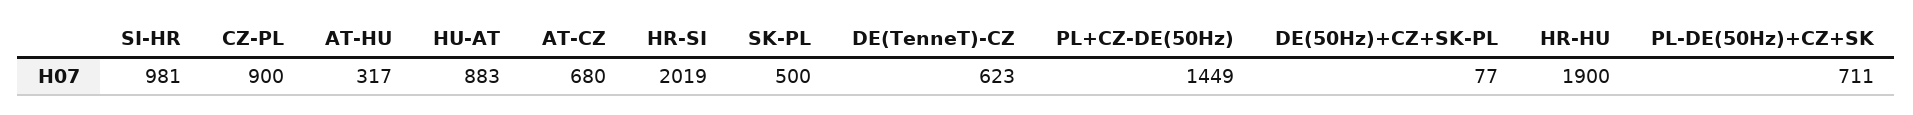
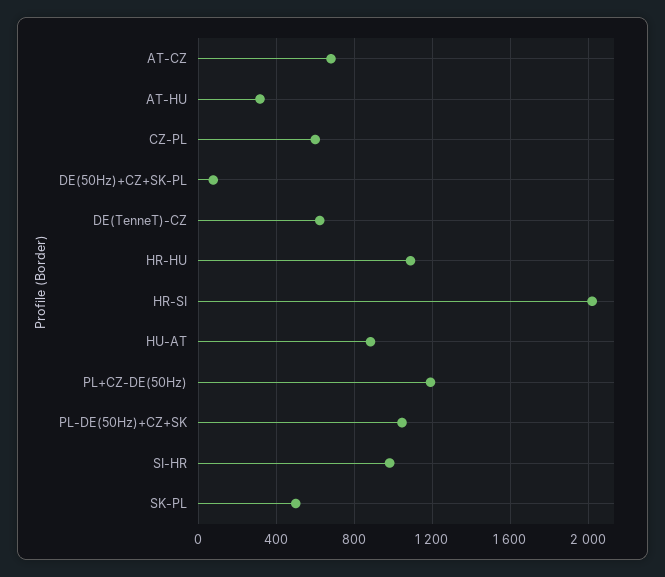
CZ-PL: 900 -> 600
PL+CZ-DE(50Hz): 1449 -> 1200
HR-HU: 1900 -> 1100
PL-DE(50Hz)+CZ+SK: 711 -> 1050

